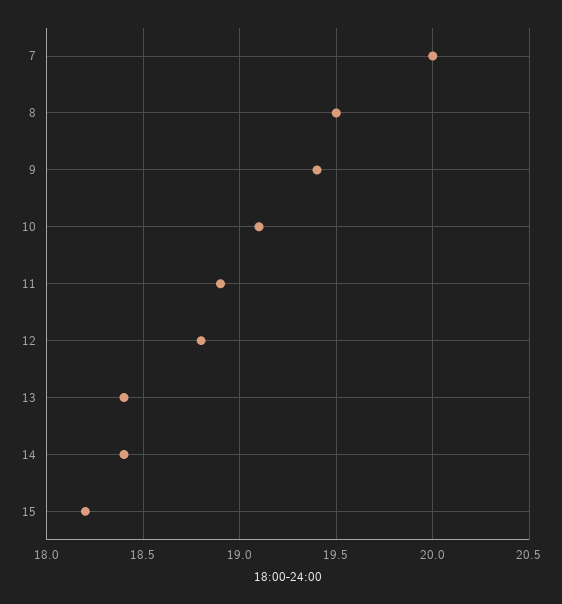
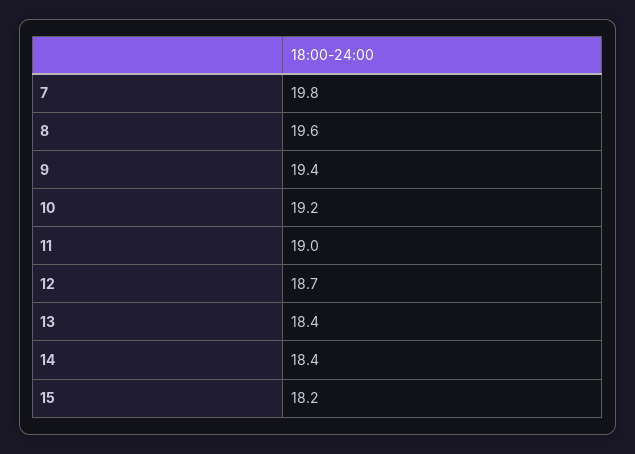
7: 20 -> 19.8
8: 19.5 -> 19.6
10: 19.1 -> 19.2
11: 18.9 -> 19
12: 18.8 -> 18.7

